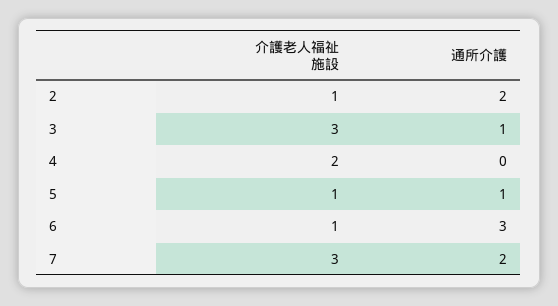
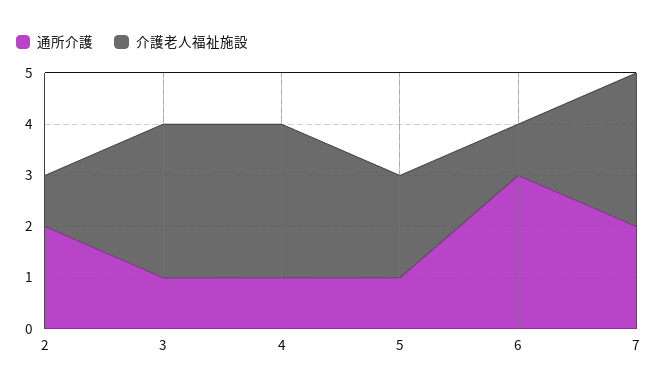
介護老人福祉施設, 4: 2 -> 3
通所介護, 4: 0 -> 1
介護老人福祉施設, 5: 1 -> 2

